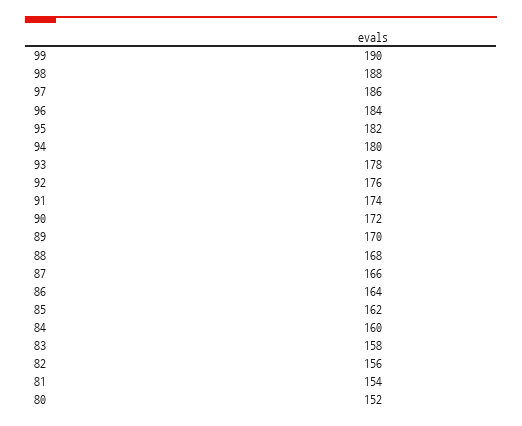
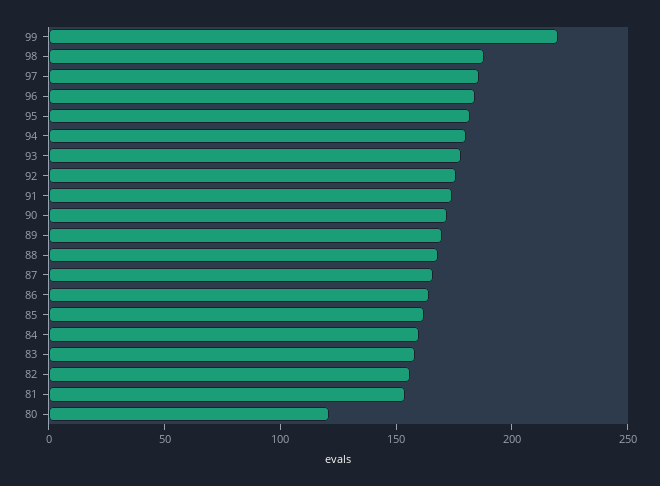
99: 190 -> 220
80: 152 -> 120

